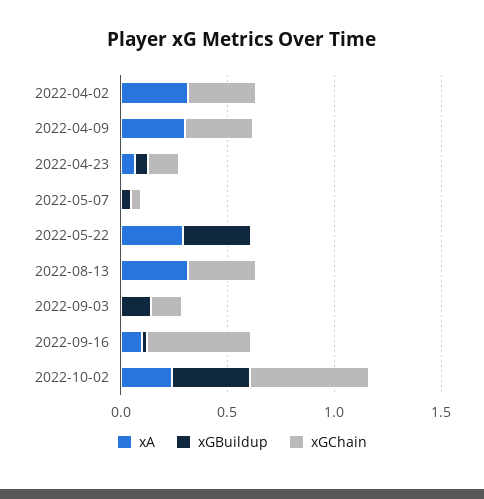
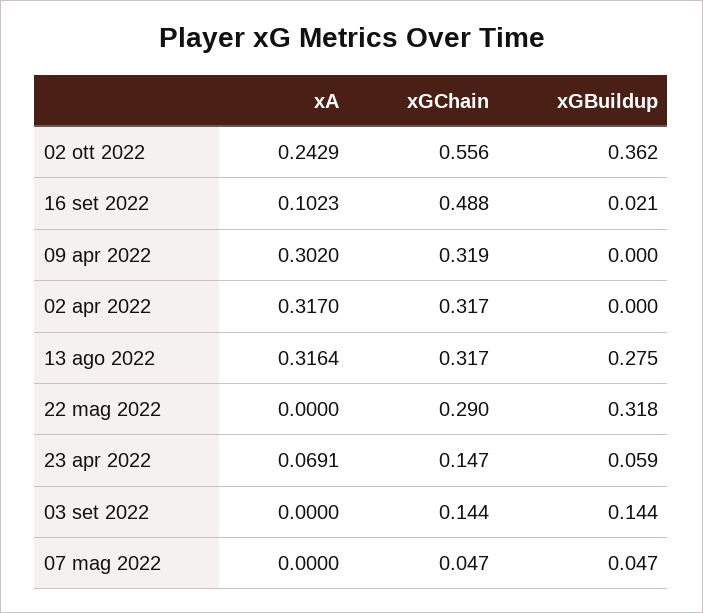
xA, 2022-05-22: 0.3 -> 0
xGChain, 2022-05-22: 0 -> 0.29
xGBuildup, 2022-08-13: 0 -> 0.275

